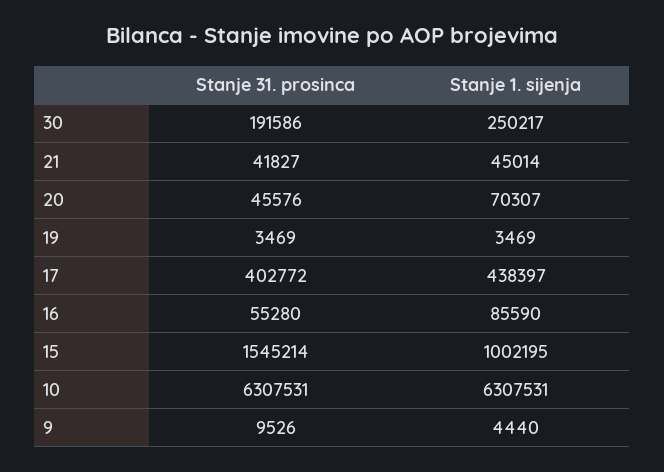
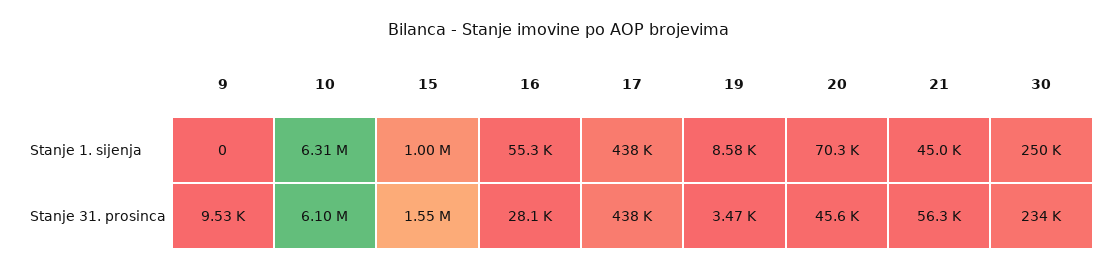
Stanje 31. prosinca, 30: 191586 -> 234000
Stanje 31. prosinca, 21: 41827 -> 56300
Stanje 1. sijenja, 19: 3469 -> 8580
Stanje 31. prosinca, 17: 402772 -> 438000
Stanje 31. prosinca, 16: 55280 -> 28100
Stanje 1. sijenja, 16: 85590 -> 55300
Stanje 31. prosinca, 10: 6307531 -> 6100000
Stanje 1. sijenja, 9: 4440 -> 0

